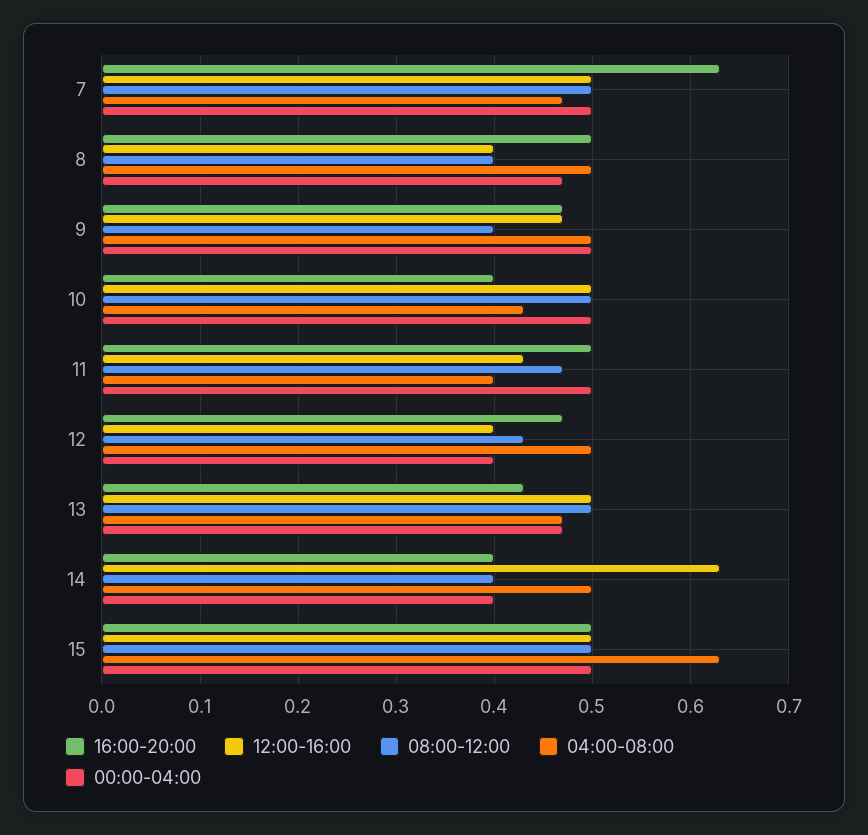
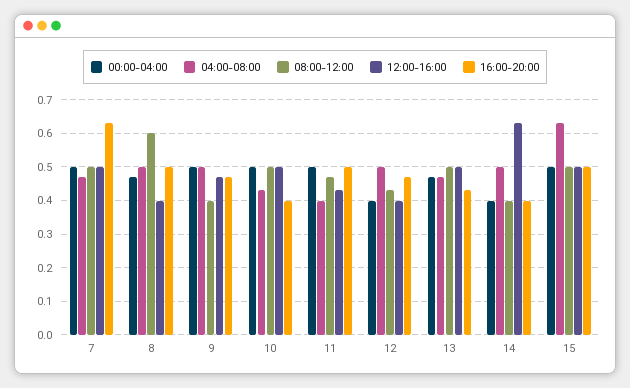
08:00-12:00, 8: 0.4 -> 0.6

